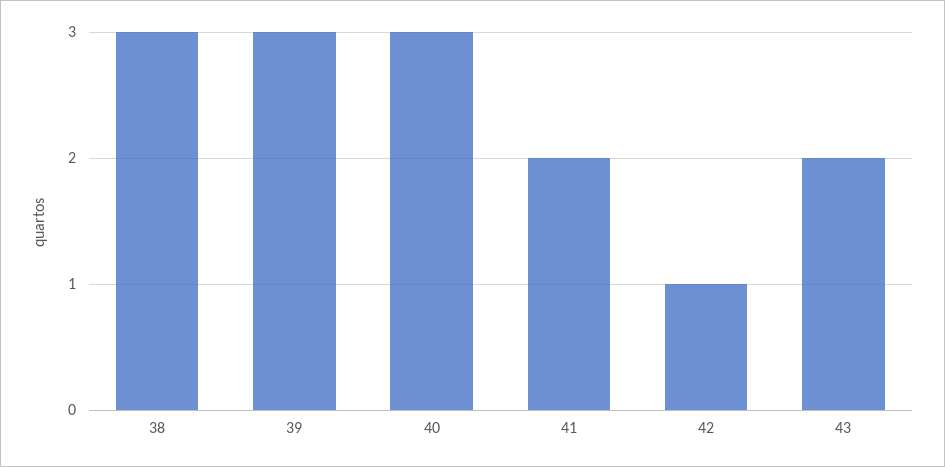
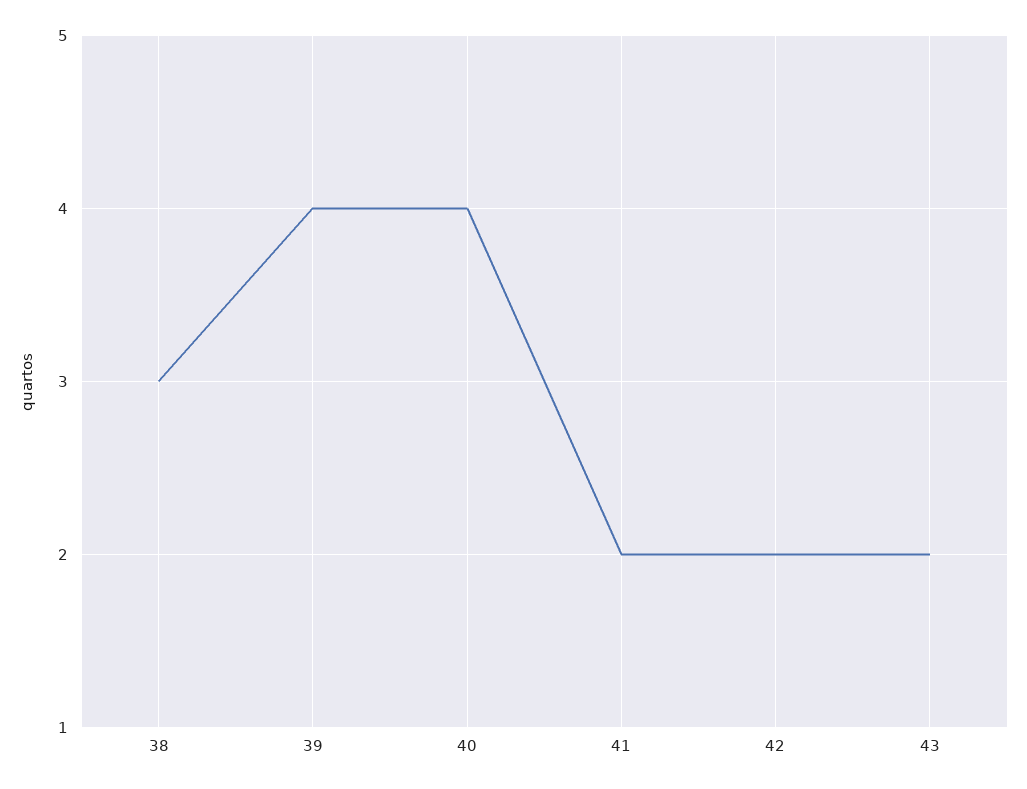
39: 3 -> 4
40: 3 -> 4
42: 1 -> 2

